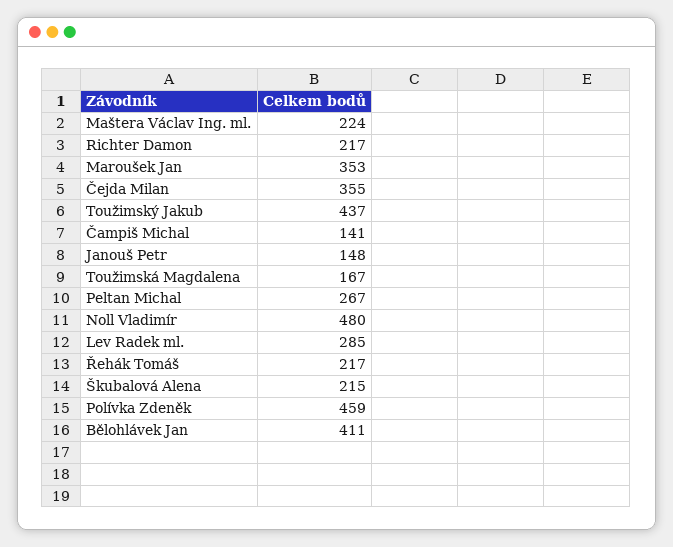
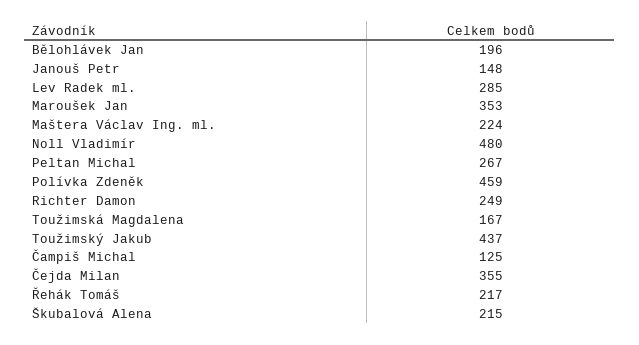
Richter Damon: 217 -> 249
Čampiš Michal: 141 -> 125
Bělohlávek Jan: 411 -> 196

